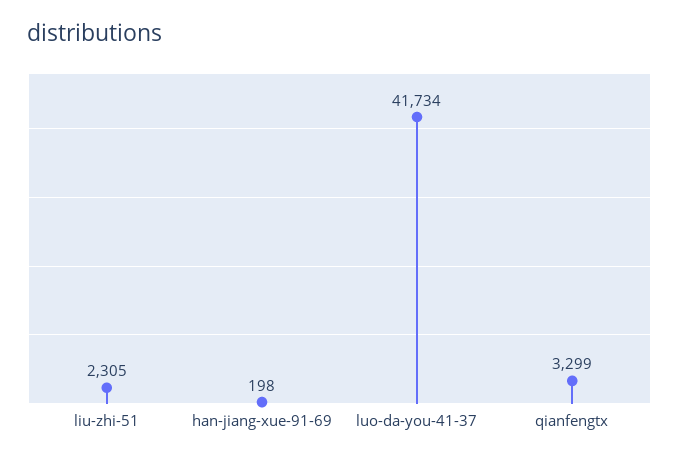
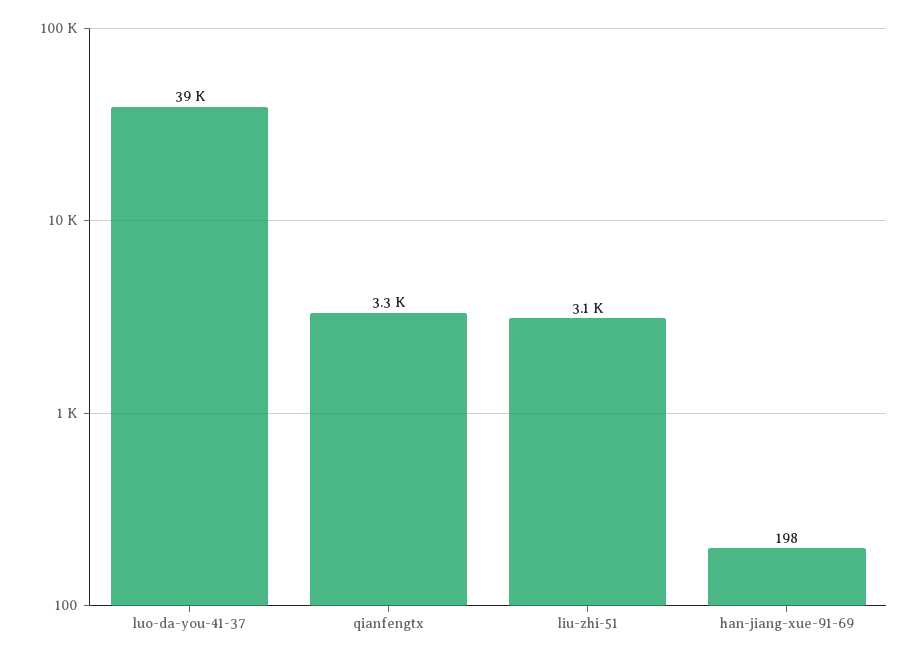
liu-zhi-51: 2305 -> 3100
luo-da-you-41-37: 41734 -> 39000

